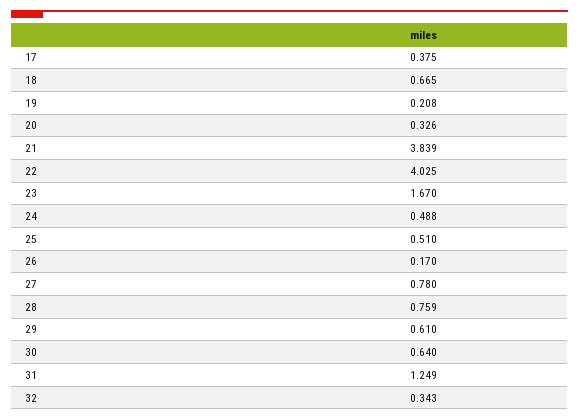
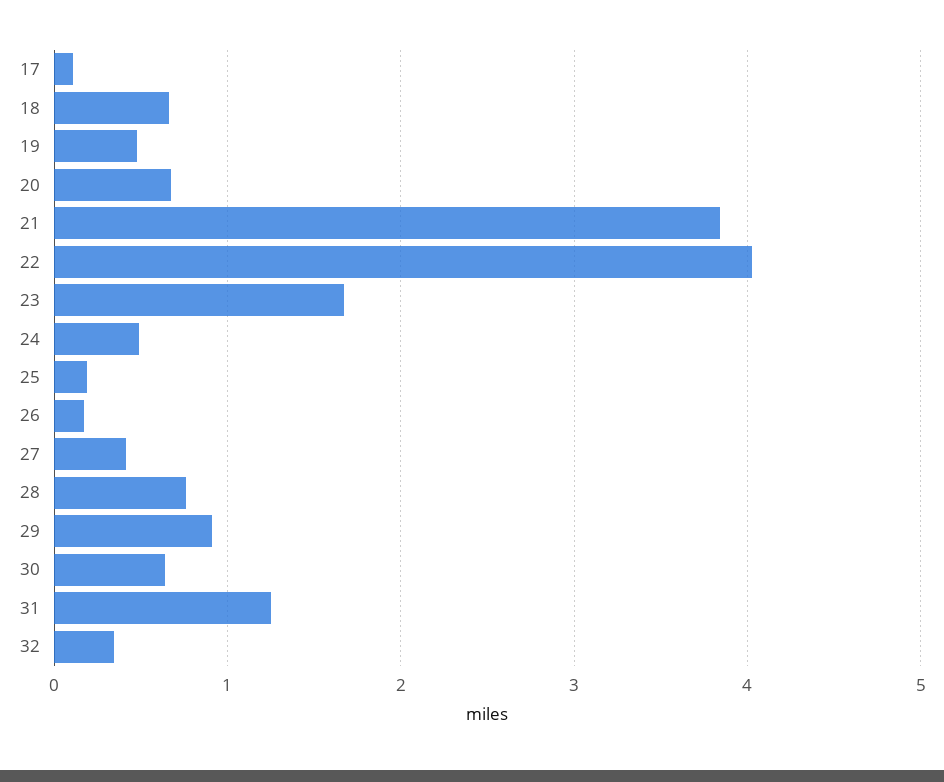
17: 0.375 -> 0.1
19: 0.208 -> 0.5
20: 0.326 -> 0.7
25: 0.51 -> 0.2
27: 0.78 -> 0.4
29: 0.61 -> 0.9

